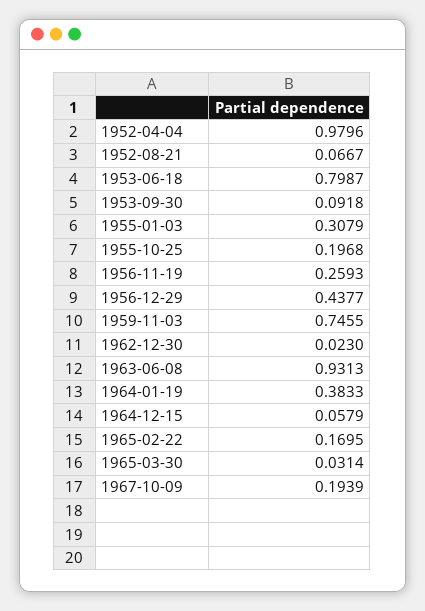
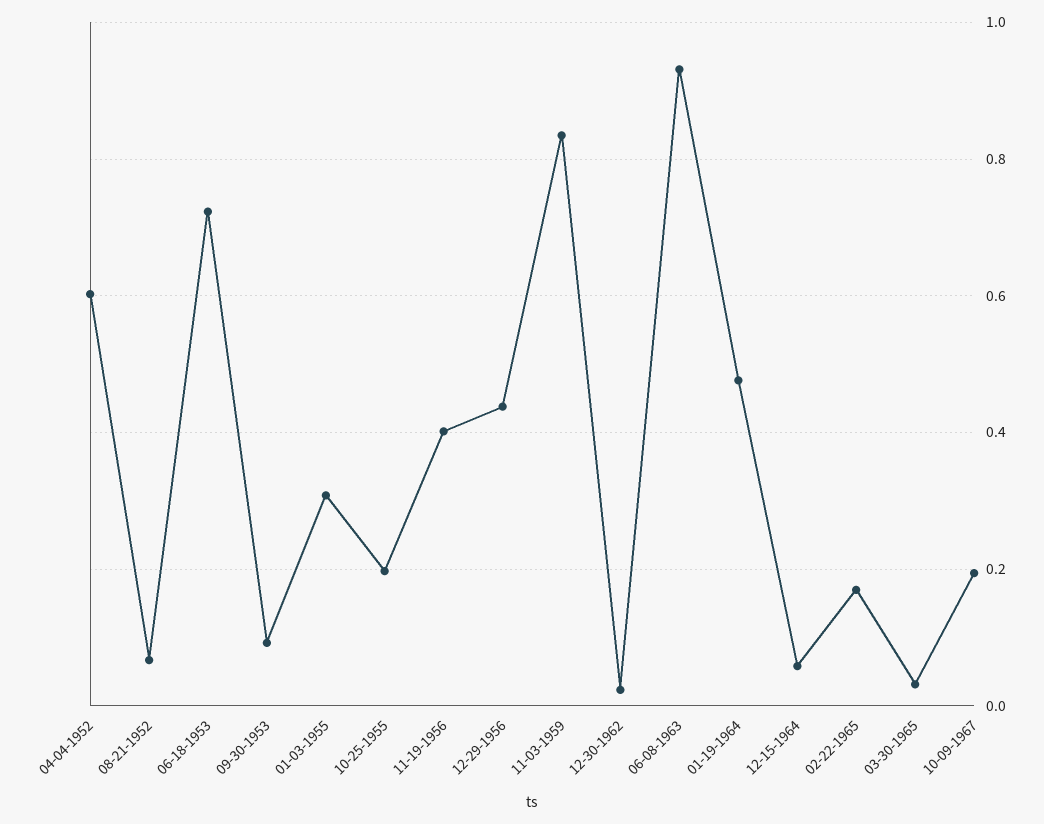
1952-04-04: 0.9796 -> 0.6
1953-06-18: 0.7987 -> 0.72
1956-11-19: 0.2593 -> 0.4
1959-11-03: 0.7455 -> 0.84
1964-01-19: 0.3833 -> 0.48

